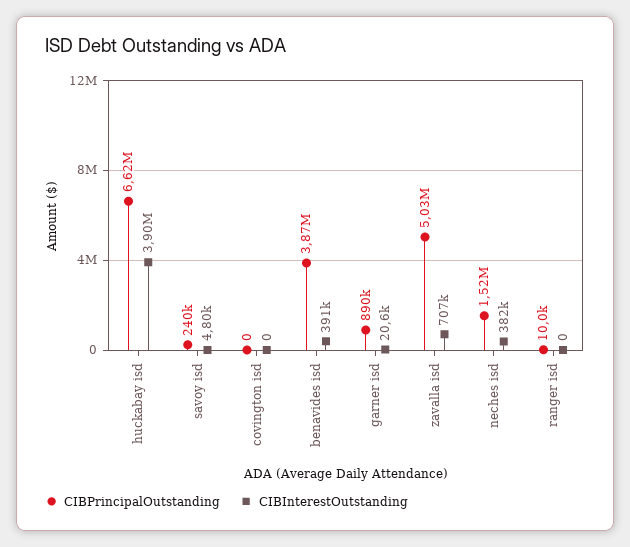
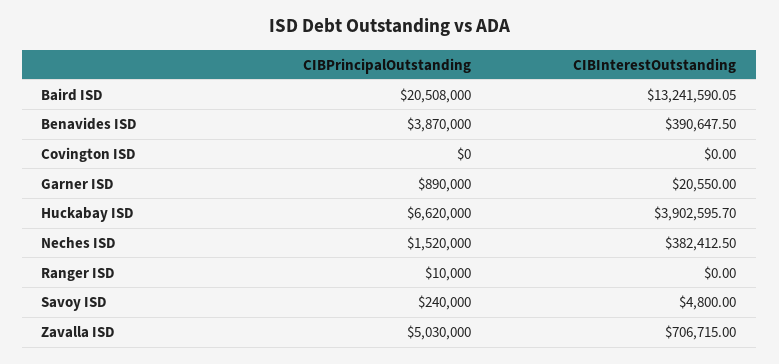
CIBPrincipalOutstanding, Baird ISD: none -> 20508000
CIBInterestOutstanding, Baird ISD: none -> 13241590.05

